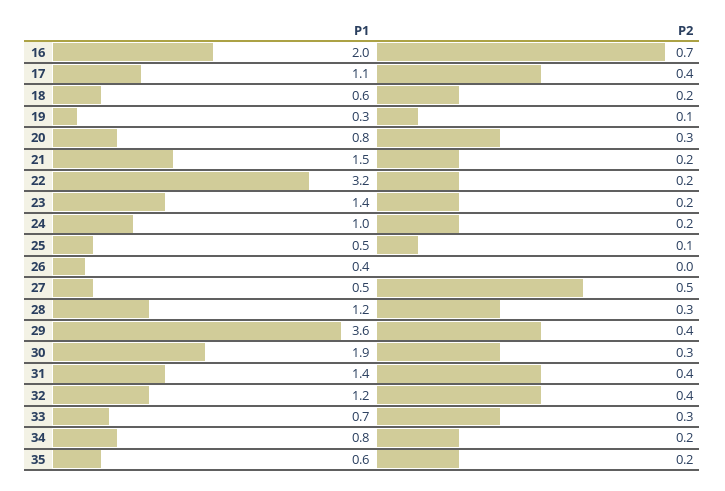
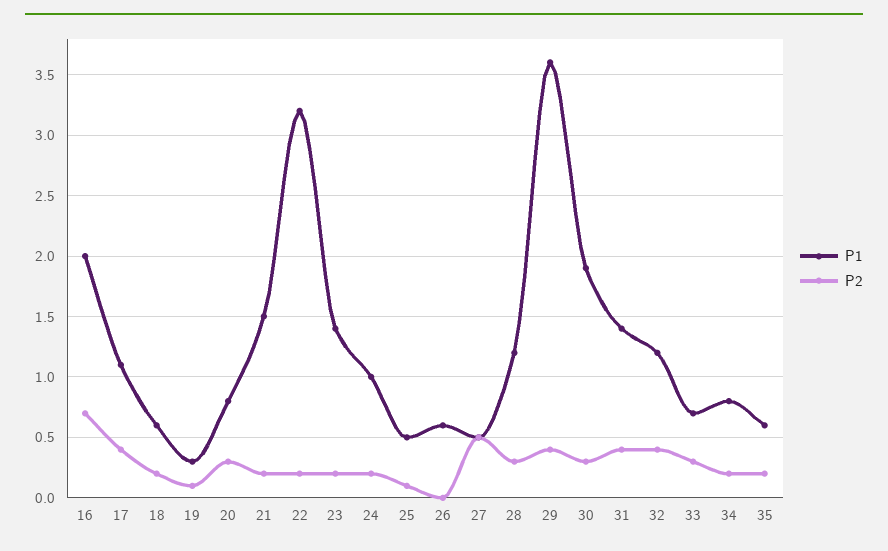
P1, 26: 0.4 -> 0.6

